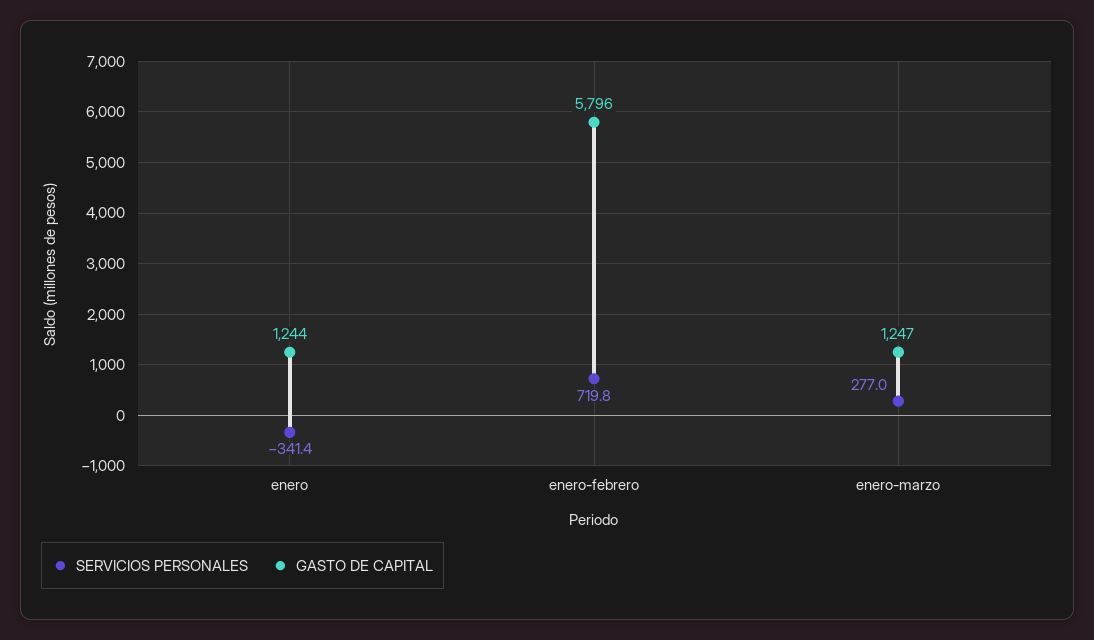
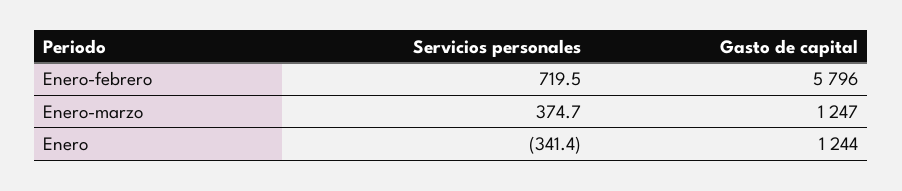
SERVICIOS PERSONALES, enero-febrero: 719.8 -> 719.5
SERVICIOS PERSONALES, enero-marzo: 277 -> 374.7

